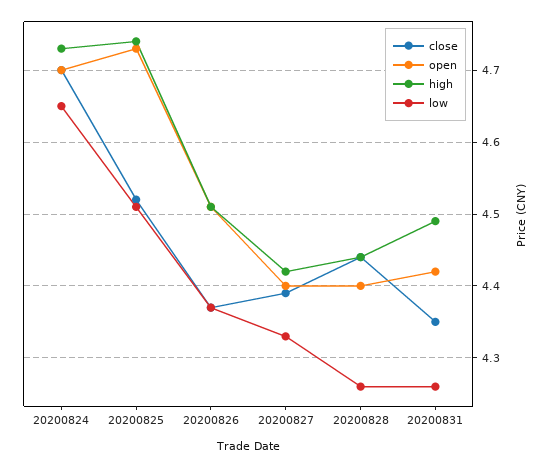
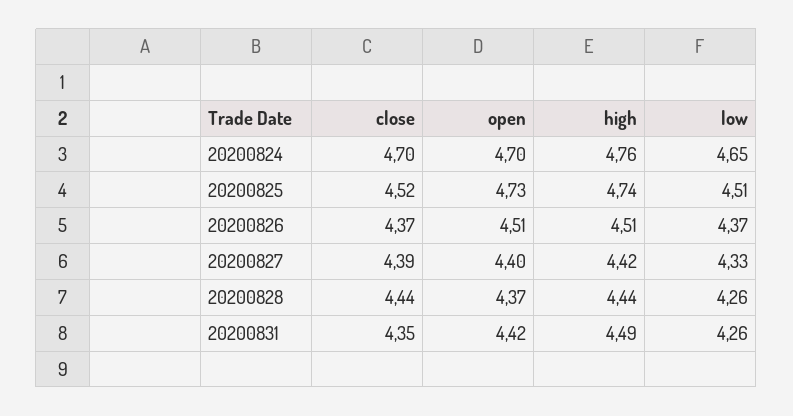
high, 20200824: 4.73 -> 4.76
open, 20200828: 4.4 -> 4.37

